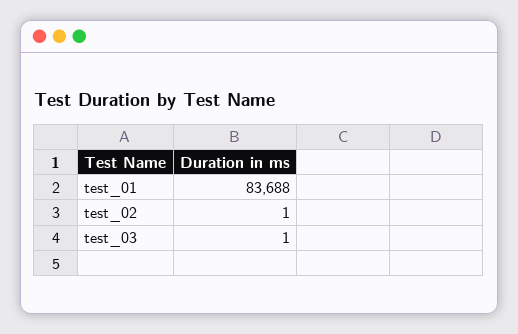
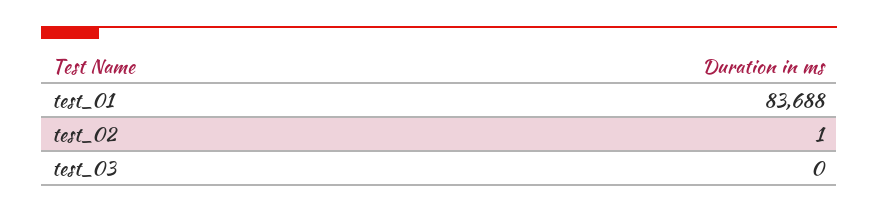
test_03: 1 -> 0

